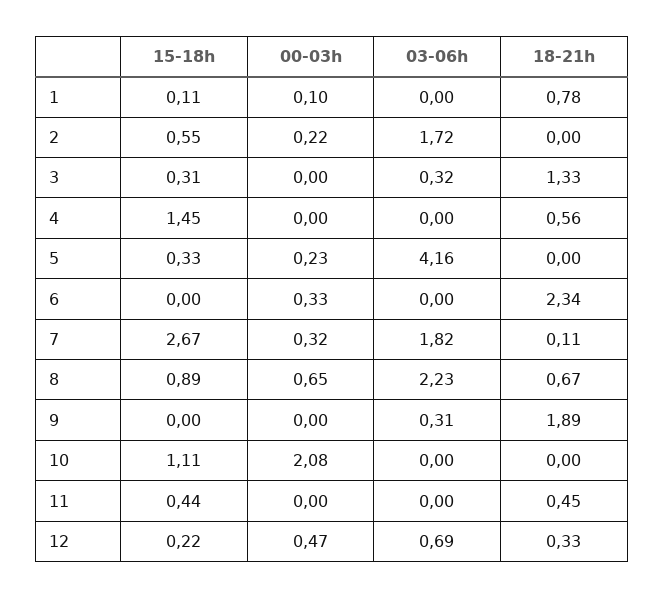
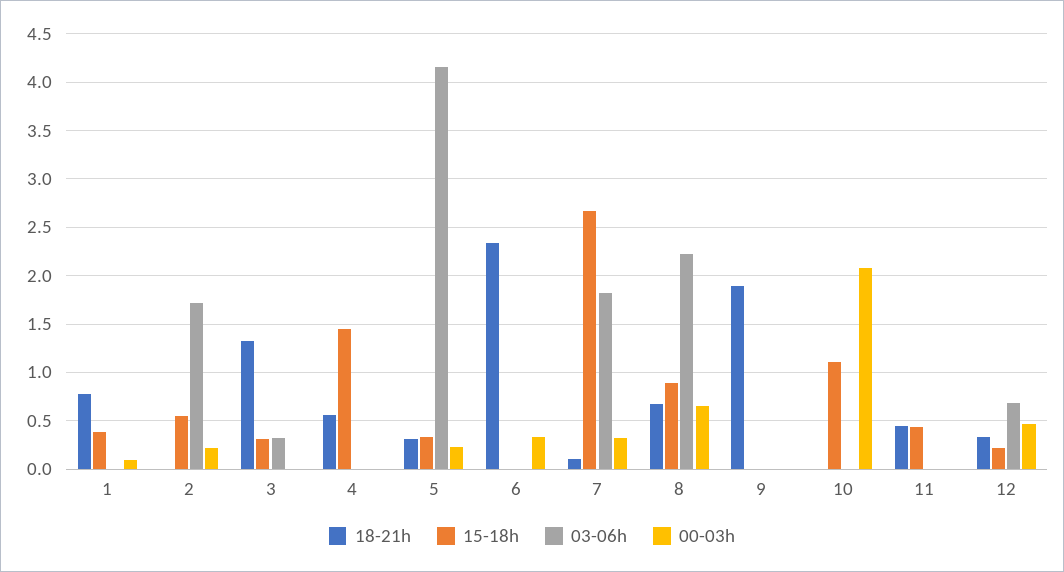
15-18h, 1: 0.11 -> 0.4
18-21h, 5: 0 -> 0.3
03-06h, 9: 0.31 -> 0

